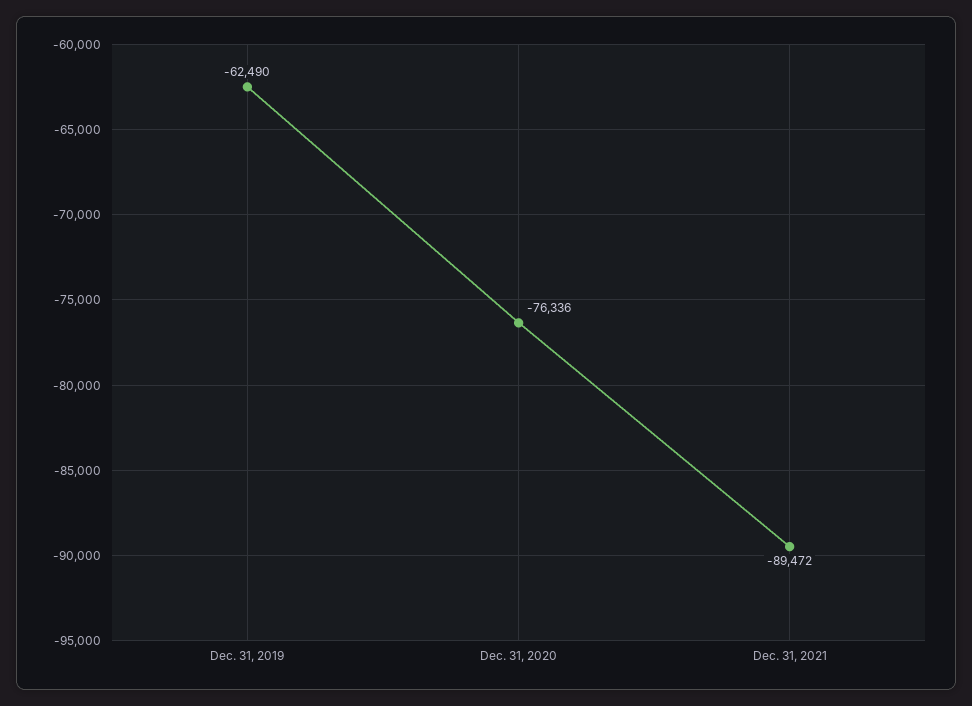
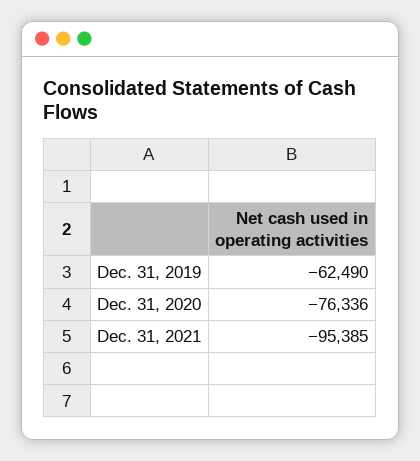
Dec. 31, 2021: -89472 -> -95385

